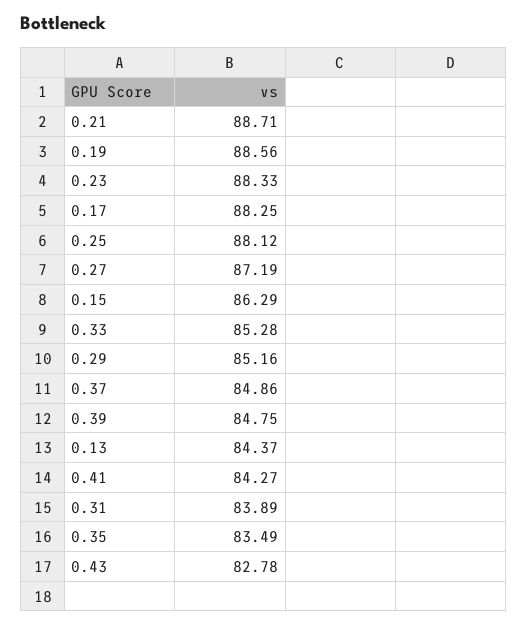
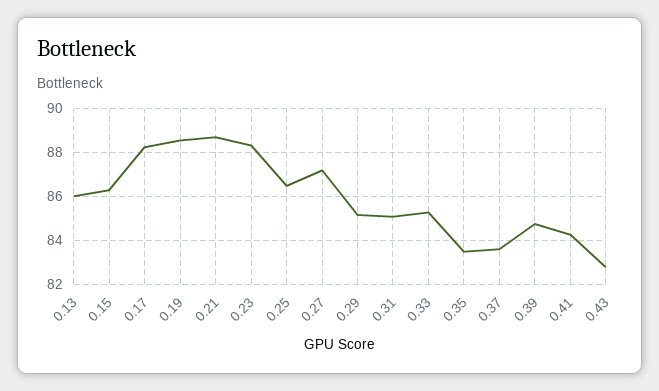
0.25: 88.12 -> 86.5
0.37: 84.86 -> 83.5
0.13: 84.37 -> 86
0.31: 83.89 -> 85

